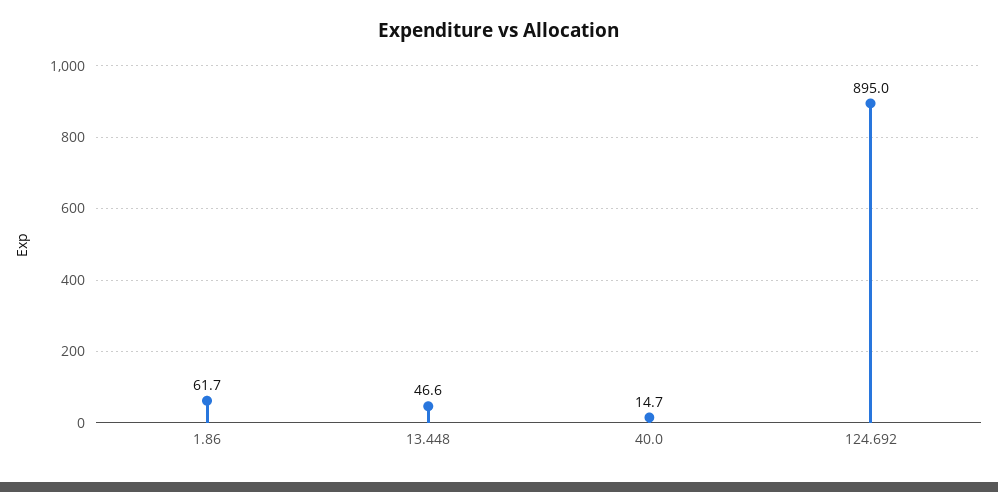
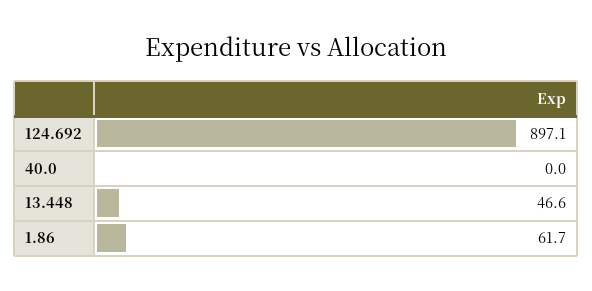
40.0: 14.7 -> 0
124.692: 895 -> 897.1

